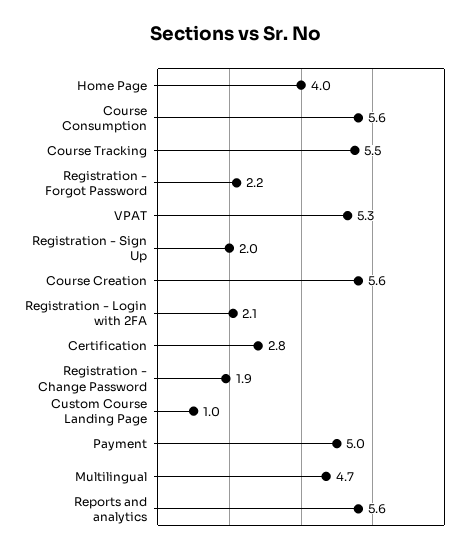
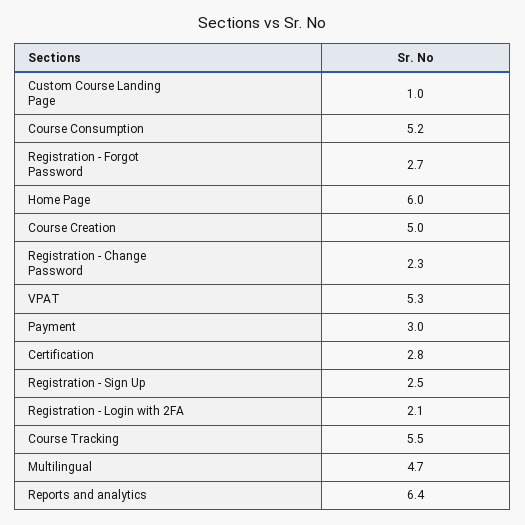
Home Page: 4 -> 6
Course Consumption: 5.6 -> 5.2
Registration - Forgot Password: 2.2 -> 2.7
Registration - Sign Up: 2 -> 2.5
Course Creation: 5.6 -> 5
Registration - Change Password: 1.9 -> 2.3
Payment: 5 -> 3
Reports and analytics: 5.6 -> 6.4

